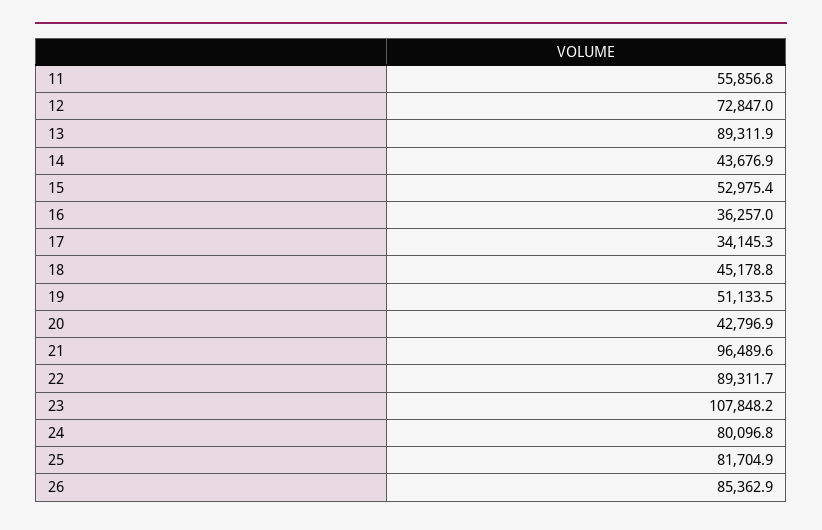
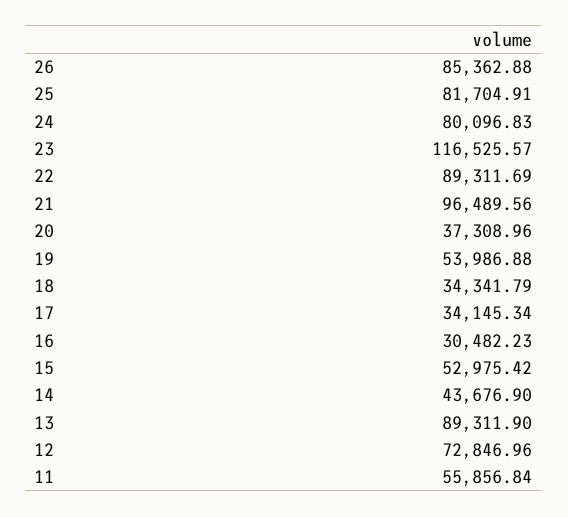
16: 36257 -> 30482.23
18: 45178.8 -> 34341.79
19: 51133.5 -> 53986.88
20: 42796.9 -> 37308.96
23: 107848.2 -> 116525.57

